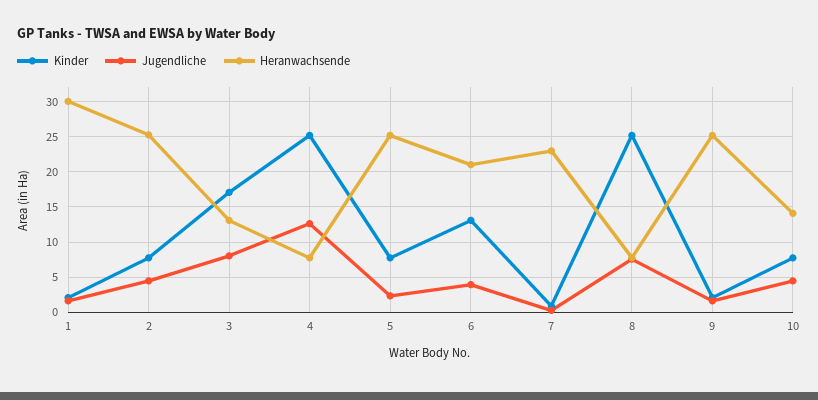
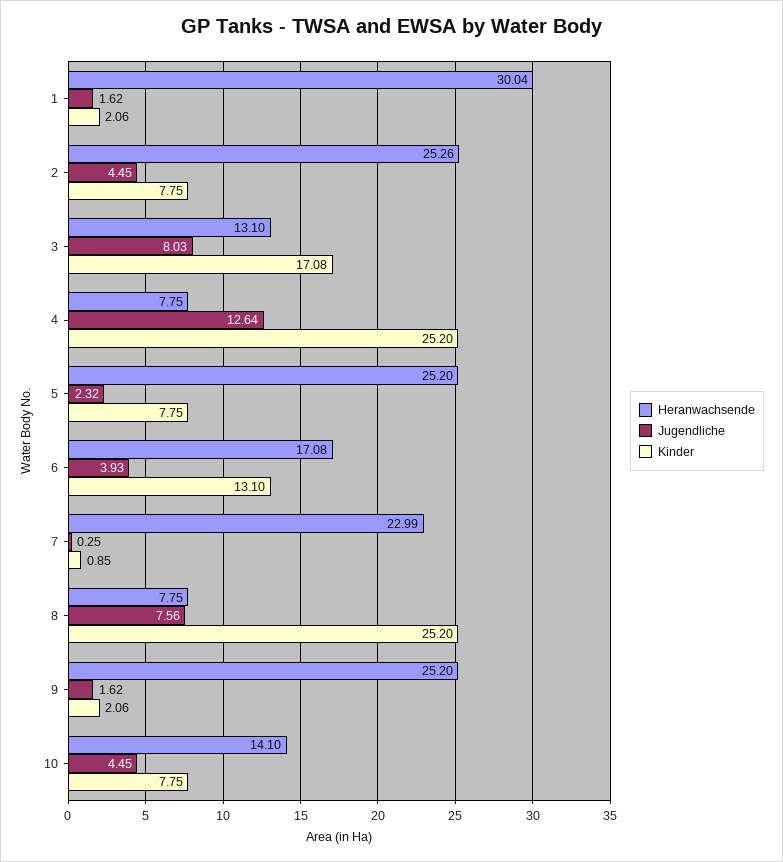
Heranwachsende, 6: 21 -> 17.08

